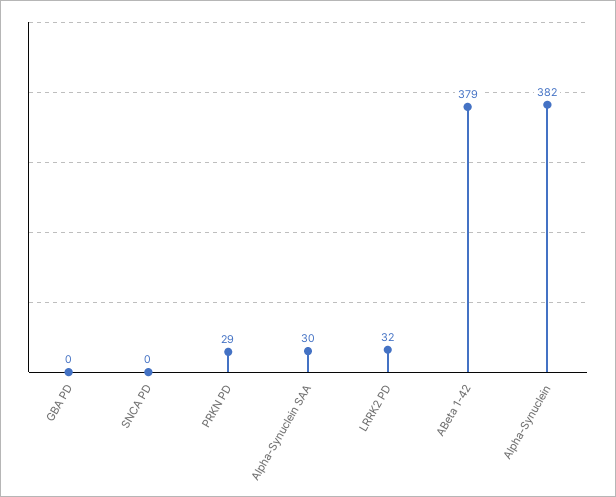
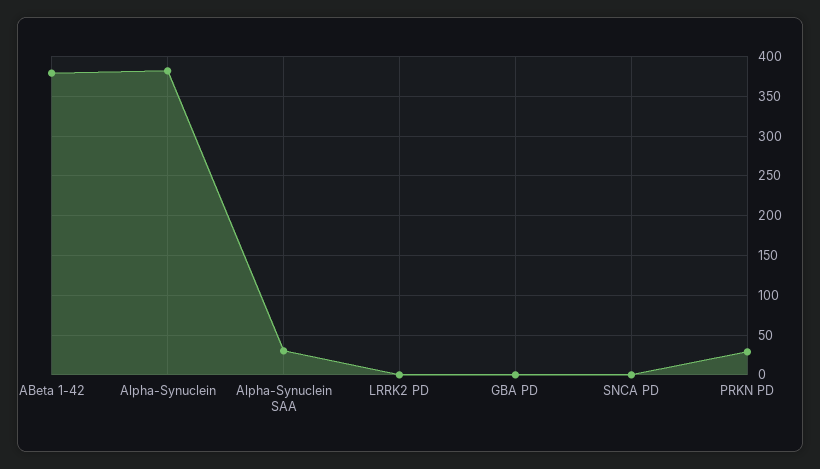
LRRK2 PD: 32 -> 0

